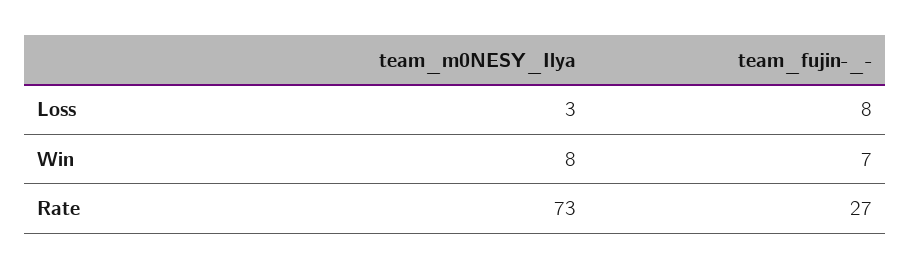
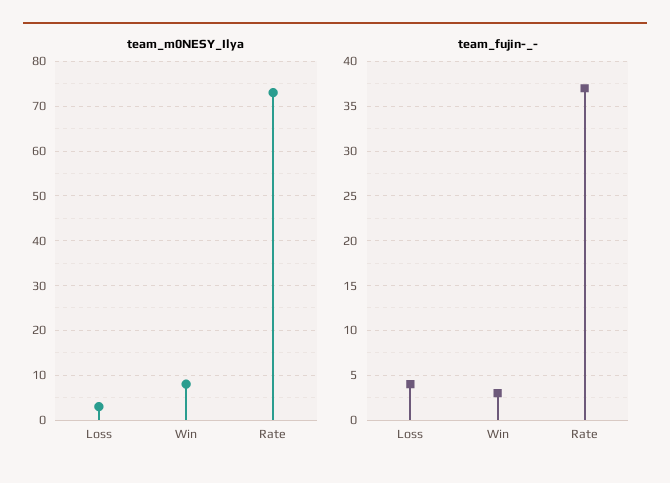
team_fujin-_-, Loss: 8 -> 4
team_fujin-_-, Win: 7 -> 3
team_fujin-_-, Rate: 27 -> 37

